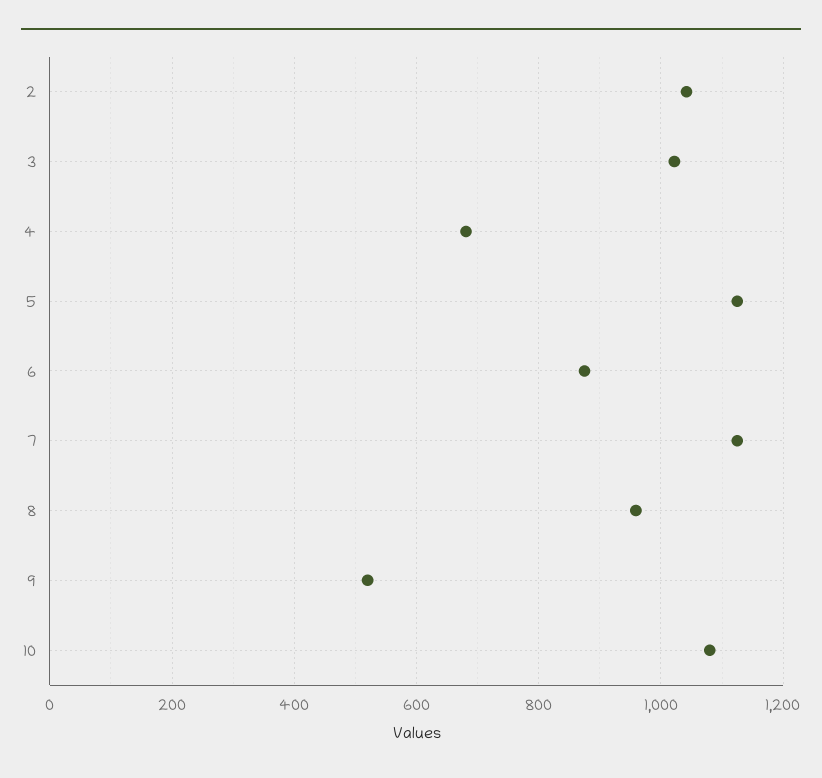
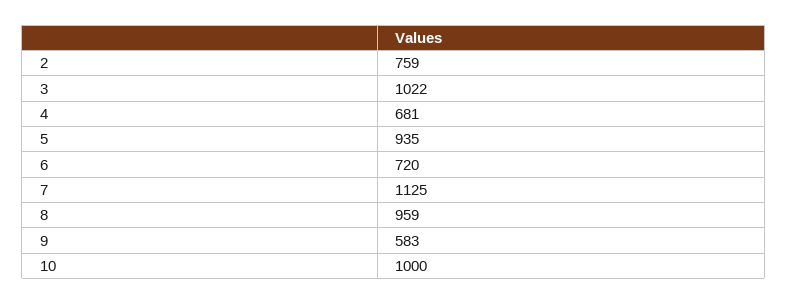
2: 1040 -> 759
5: 1120 -> 935
6: 880 -> 720
9: 520 -> 583
10: 1080 -> 1000

